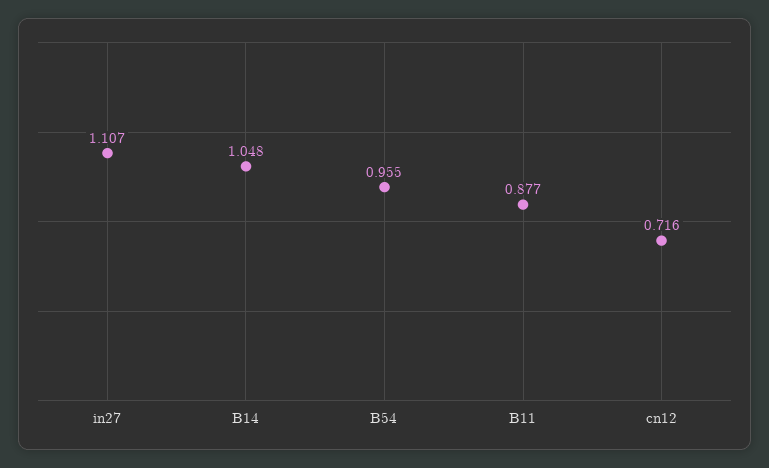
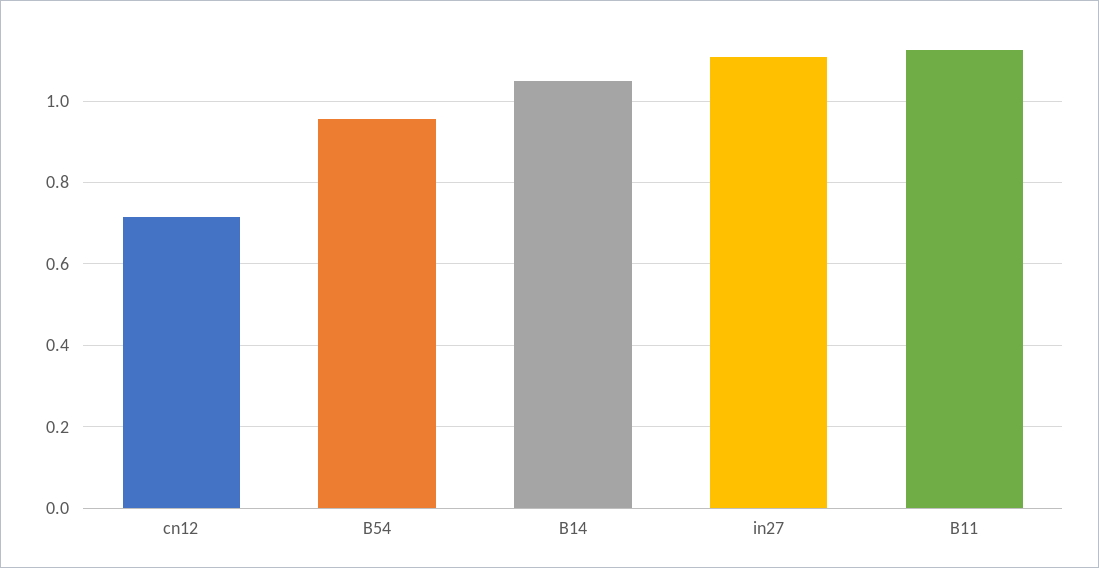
B11: 0.877 -> 1.12

